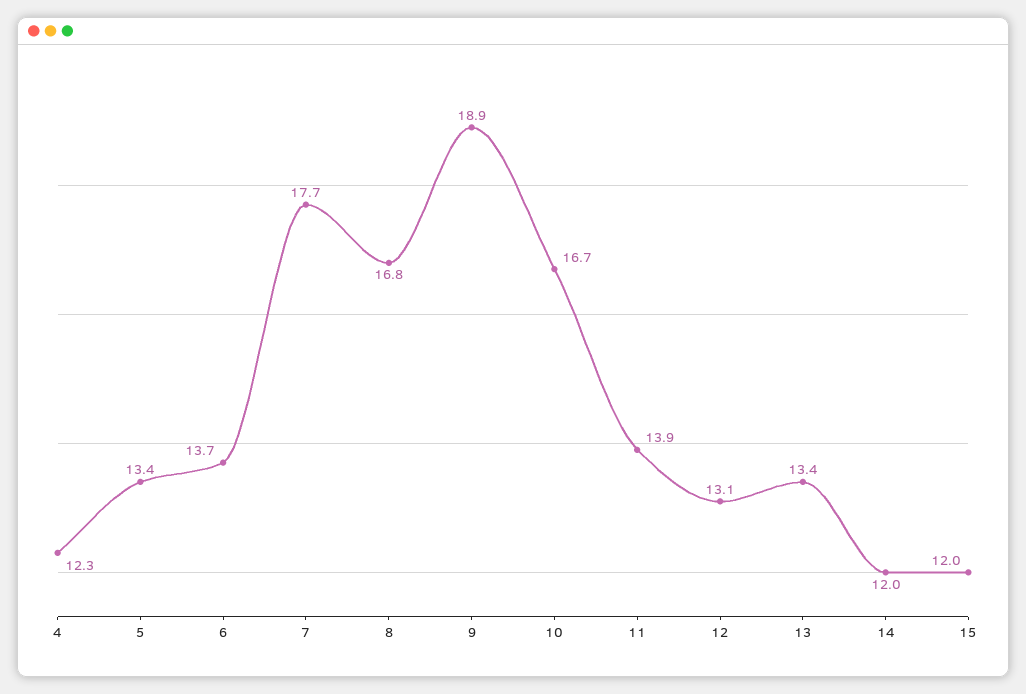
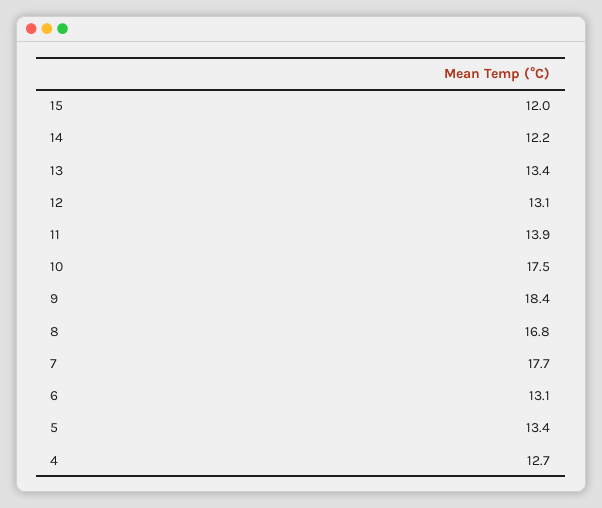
4: 12.3 -> 12.7
6: 13.7 -> 13.1
9: 18.9 -> 18.4
10: 16.7 -> 17.5
14: 12 -> 12.2

